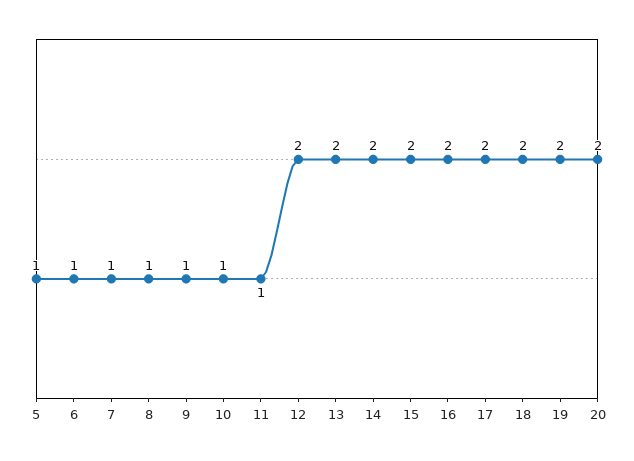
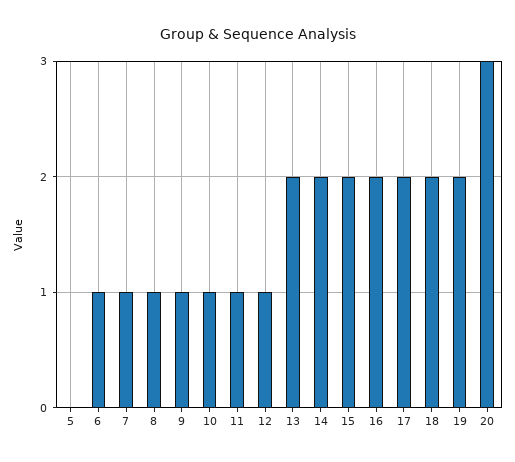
5: 1 -> 0
12: 2 -> 1
20: 2 -> 3

